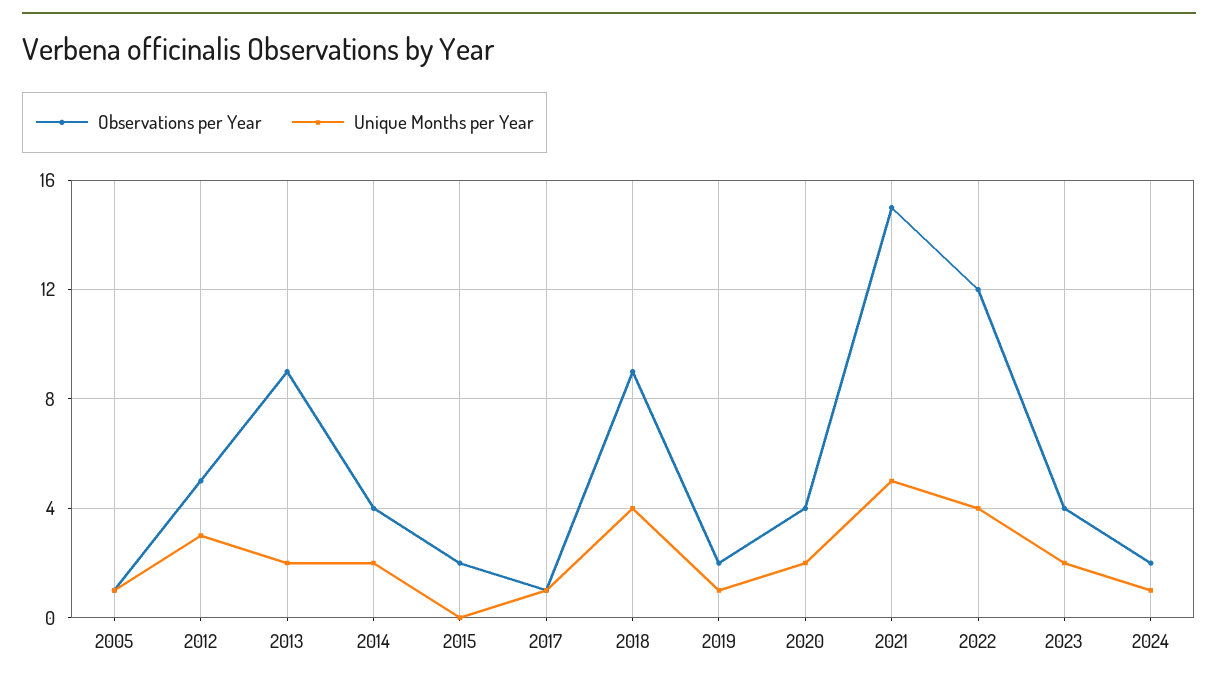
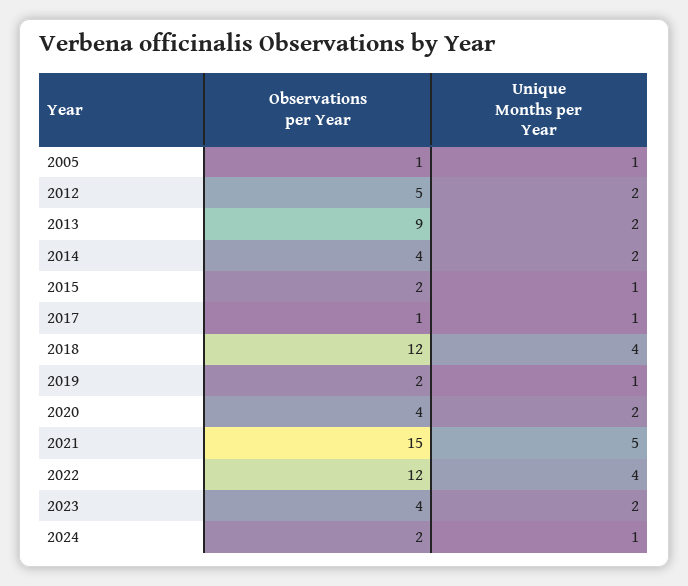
Unique Months per Year, 2012: 3 -> 2
Unique Months per Year, 2015: 0 -> 1
Observations per Year, 2018: 9 -> 12

